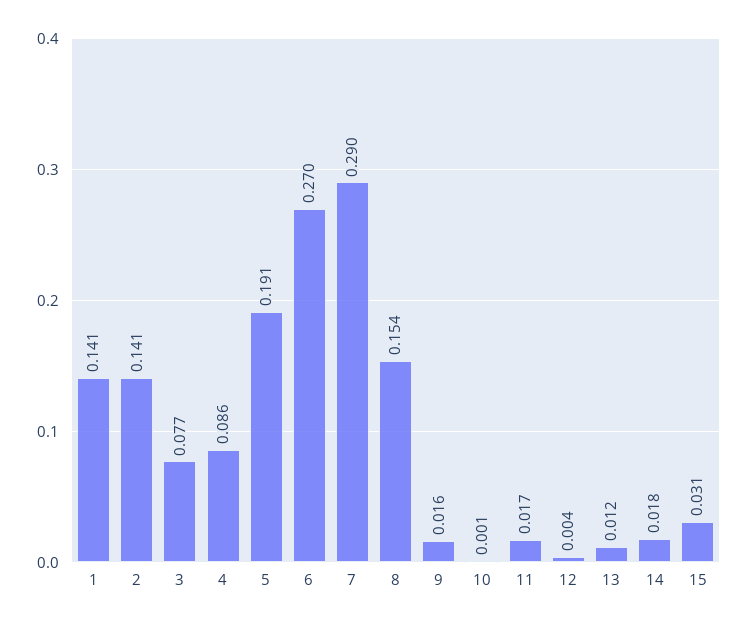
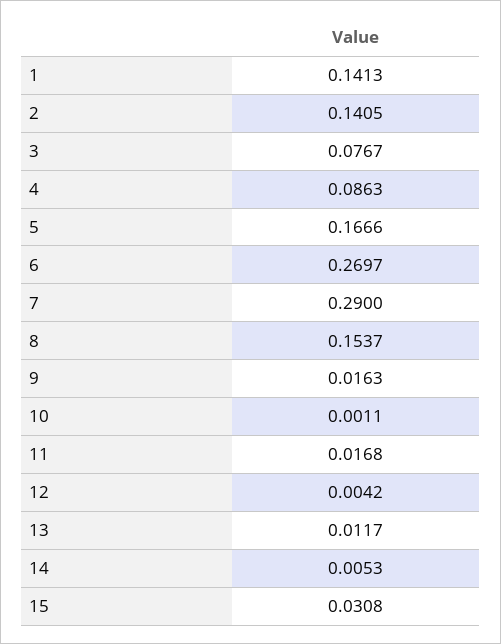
5: 0.191 -> 0.1666
14: 0.018 -> 0.0053

